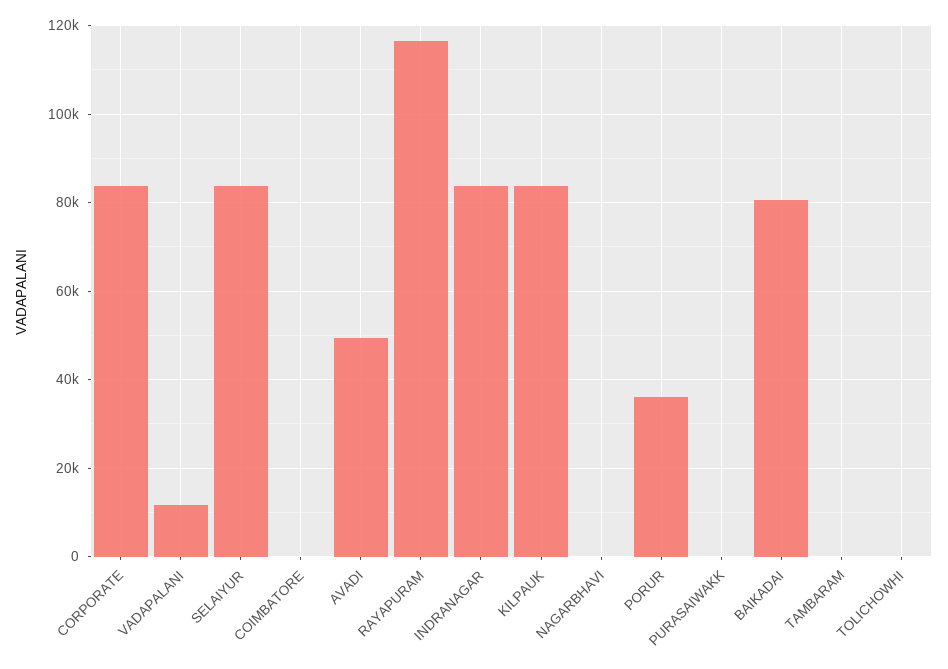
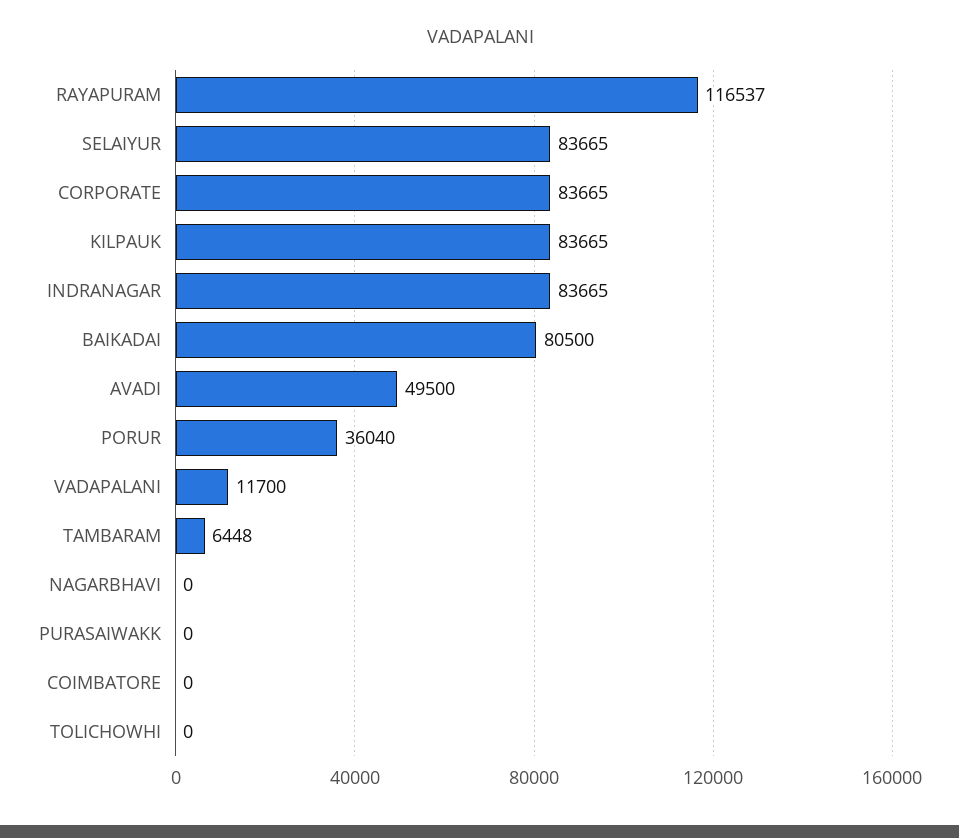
TAMBARAM: 0 -> 6448

